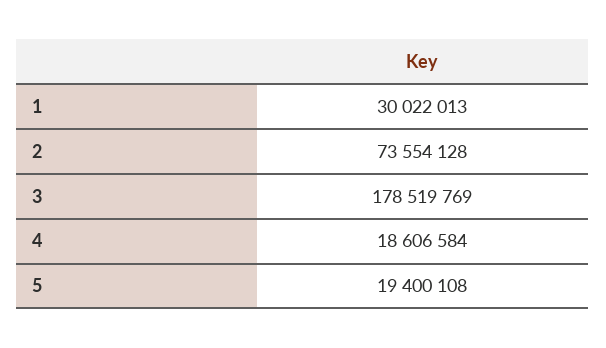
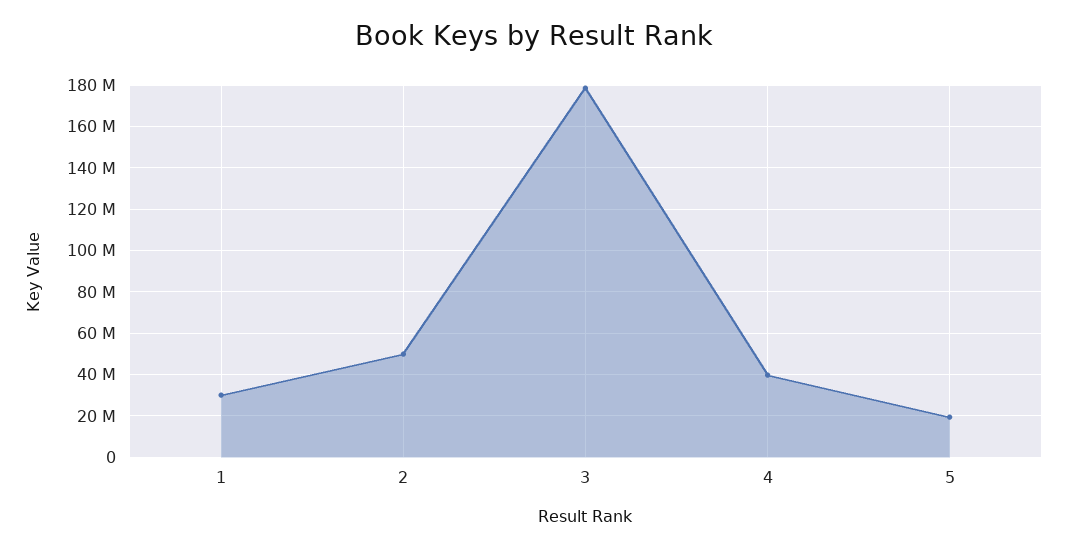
2: 73554128 -> 50000000
4: 18606584 -> 40000000

